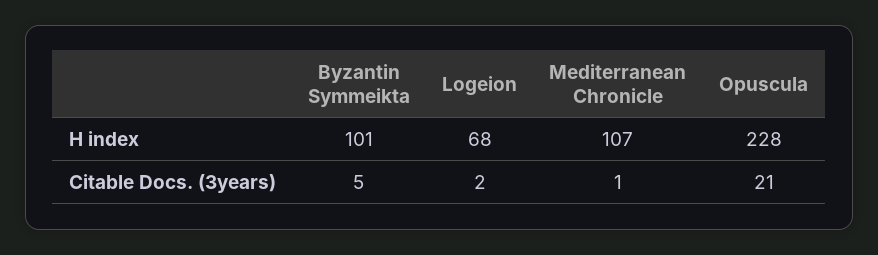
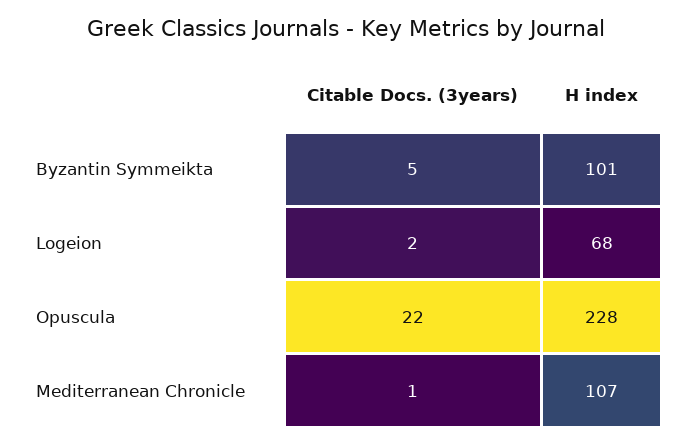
Opuscula, Citable Docs. (3years): 21 -> 22

